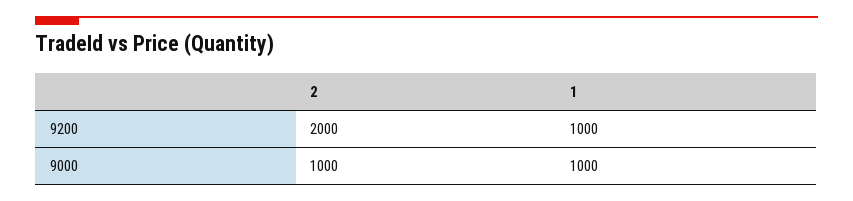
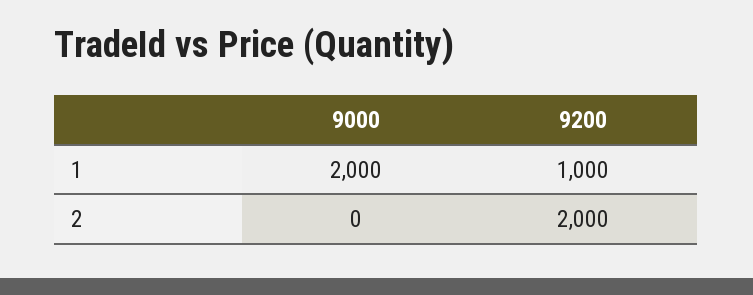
2, 9000: 1000 -> 0
1, 9000: 1000 -> 2000

